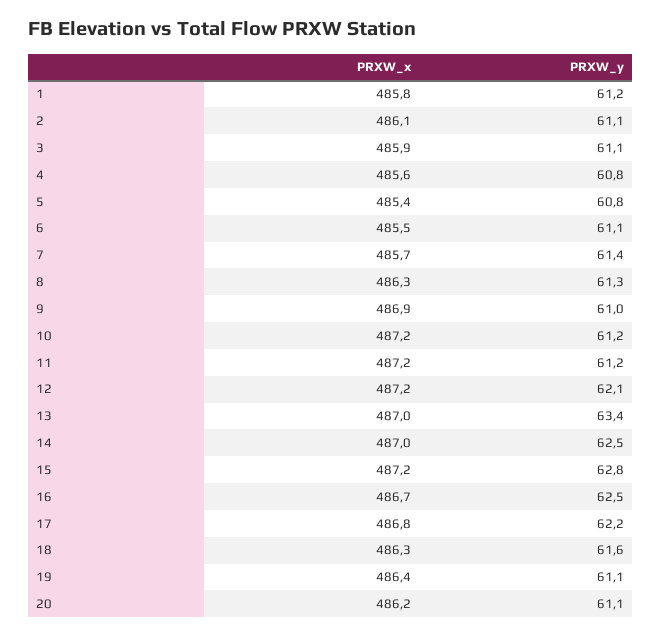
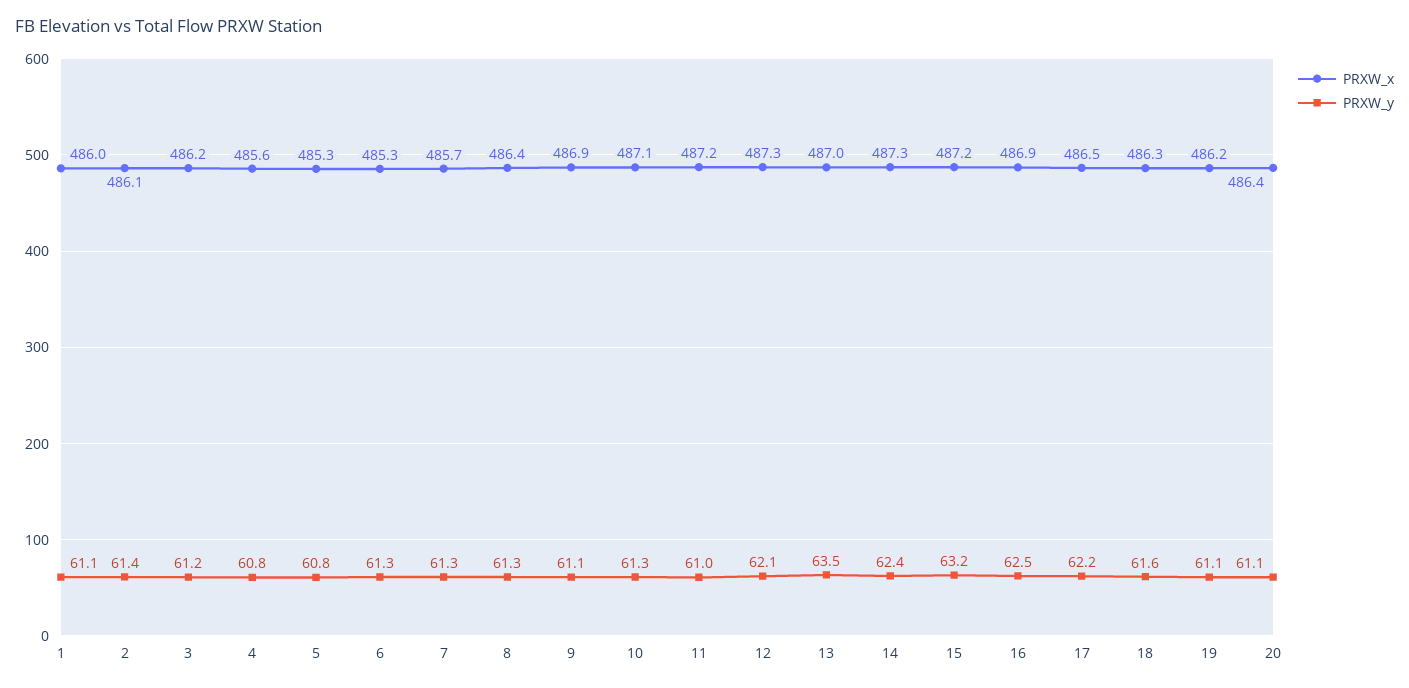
PRXW_x, 1: 485.8 -> 486
PRXW_y, 1: 61.2 -> 61.1
PRXW_y, 2: 61.1 -> 61.4
PRXW_x, 3: 485.9 -> 486.2
PRXW_y, 3: 61.1 -> 61.2
PRXW_x, 5: 485.4 -> 485.3
PRXW_x, 6: 485.5 -> 485.3
PRXW_y, 6: 61.1 -> 61.3
PRXW_y, 7: 61.4 -> 61.3
PRXW_x, 8: 486.3 -> 486.4
PRXW_y, 9: 61 -> 61.1
PRXW_x, 10: 487.2 -> 487.1
PRXW_y, 10: 61.2 -> 61.3
PRXW_y, 11: 61.2 -> 61
PRXW_x, 12: 487.2 -> 487.3
PRXW_y, 13: 63.4 -> 63.5
PRXW_x, 14: 487 -> 487.3
PRXW_y, 14: 62.5 -> 62.4
PRXW_y, 15: 62.8 -> 63.2
PRXW_x, 16: 486.7 -> 486.9
PRXW_x, 17: 486.8 -> 486.5
PRXW_x, 19: 486.4 -> 486.2
PRXW_x, 20: 486.2 -> 486.4

